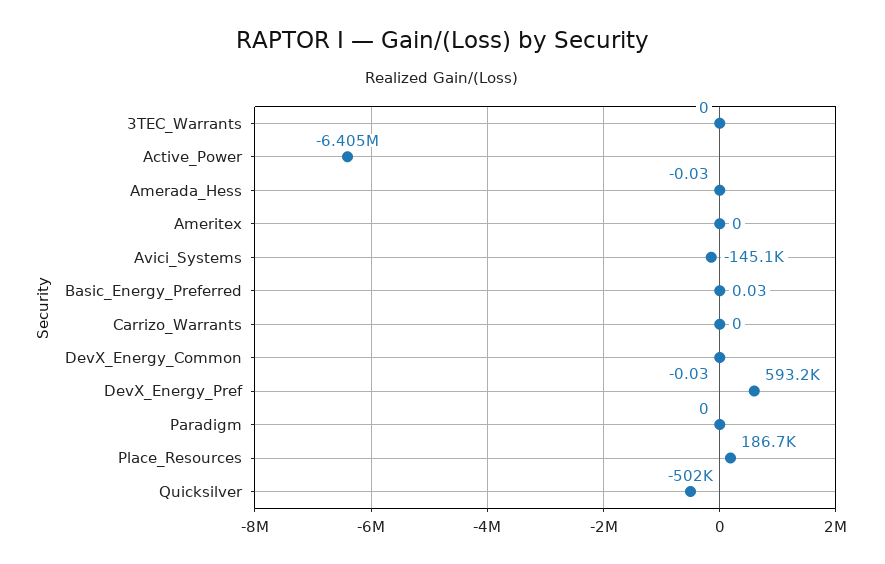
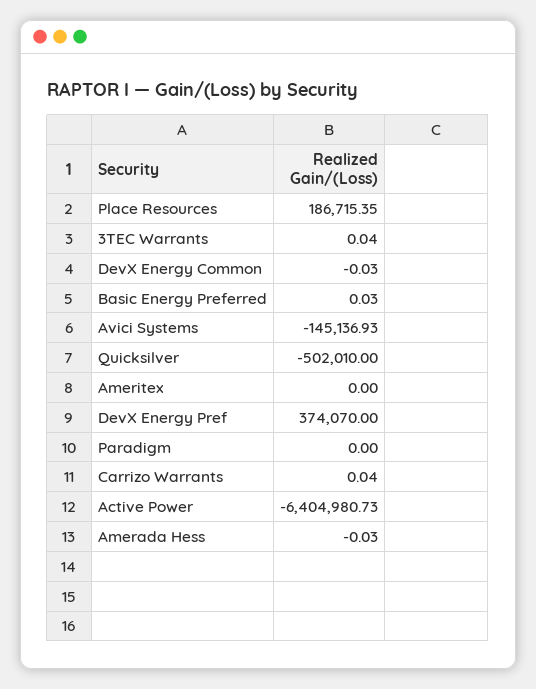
3TEC_Warrants: 0 -> 0.04
Carrizo_Warrants: 0 -> 0.04
DevX_Energy_Pref: 593200 -> 374070

